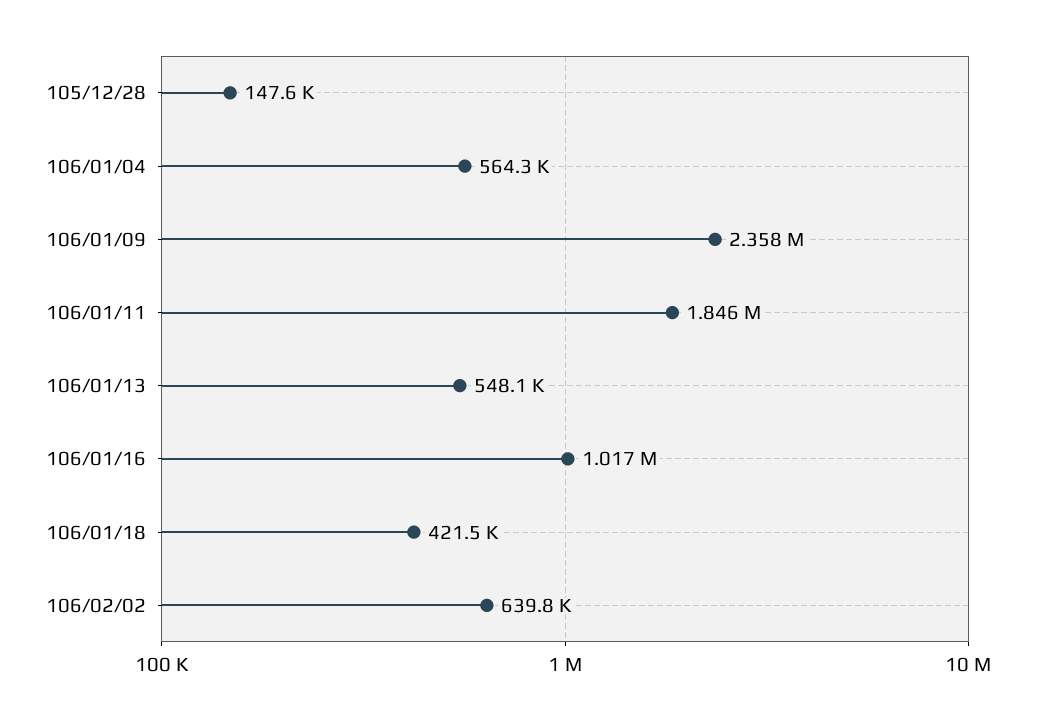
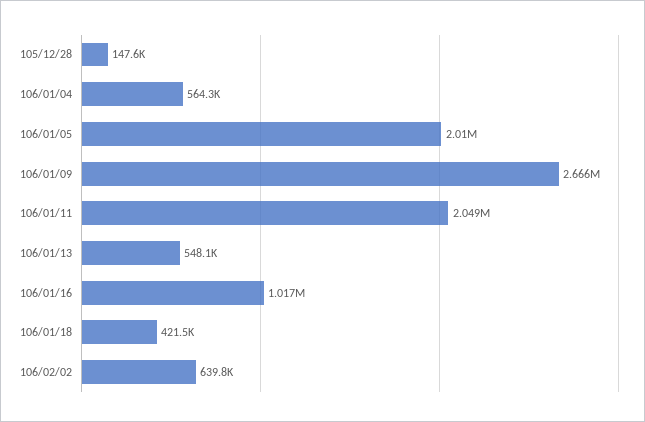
106/01/09: 2358000 -> 2666000
106/01/11: 1846000 -> 2049000
106/01/05: none -> 2010000

